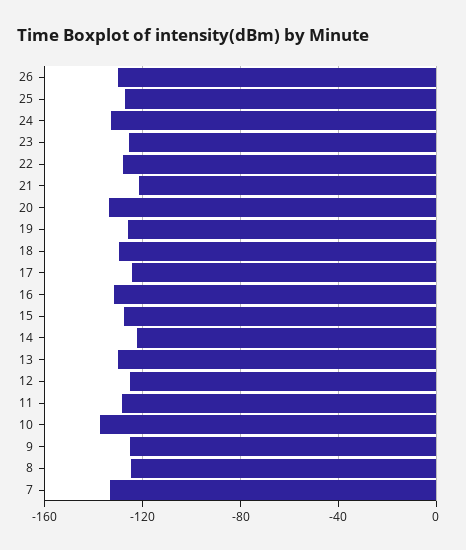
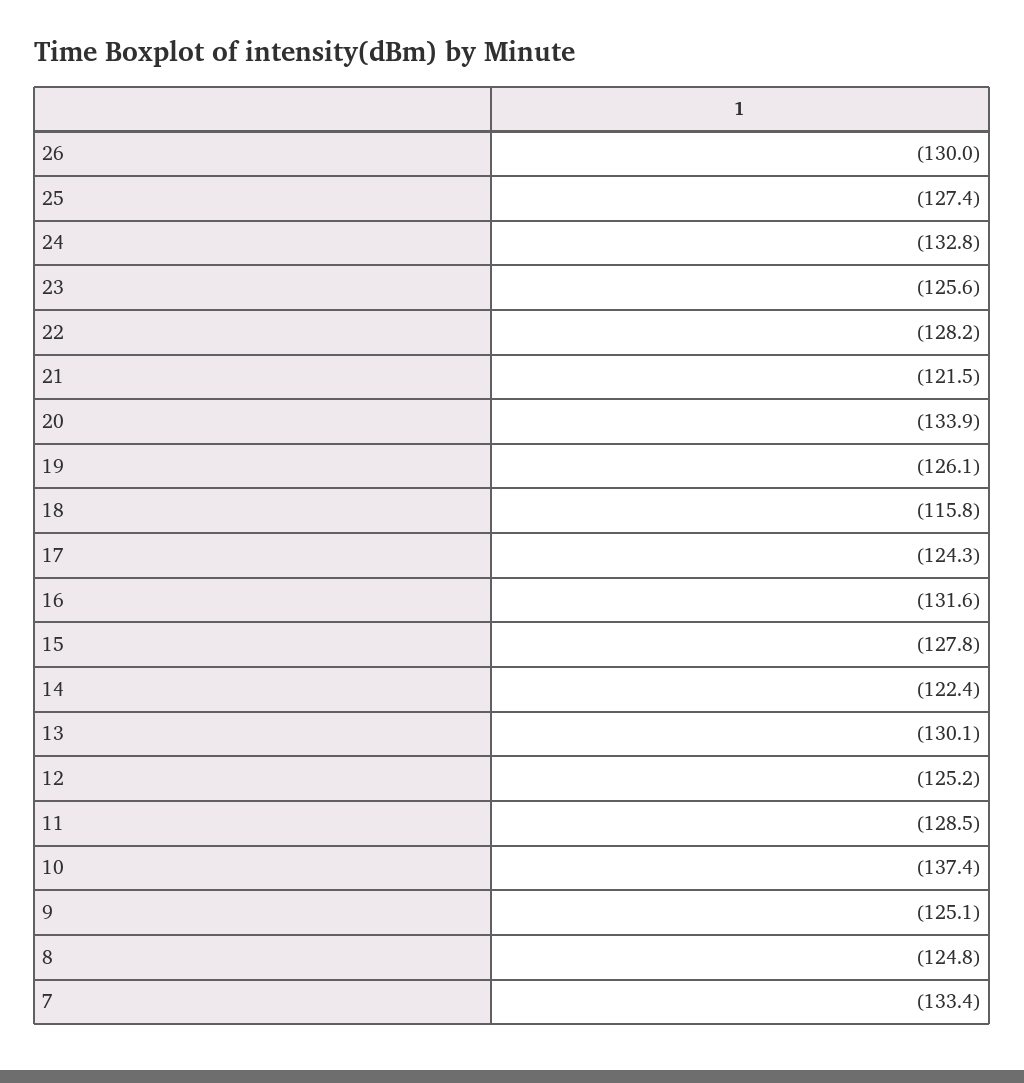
18: -130 -> -115.8

